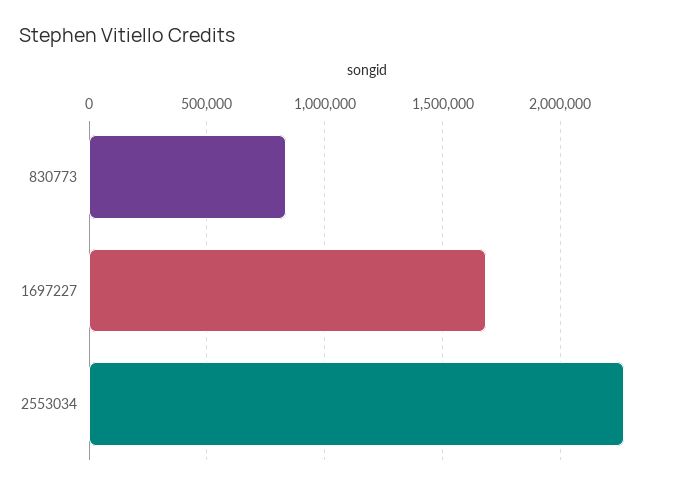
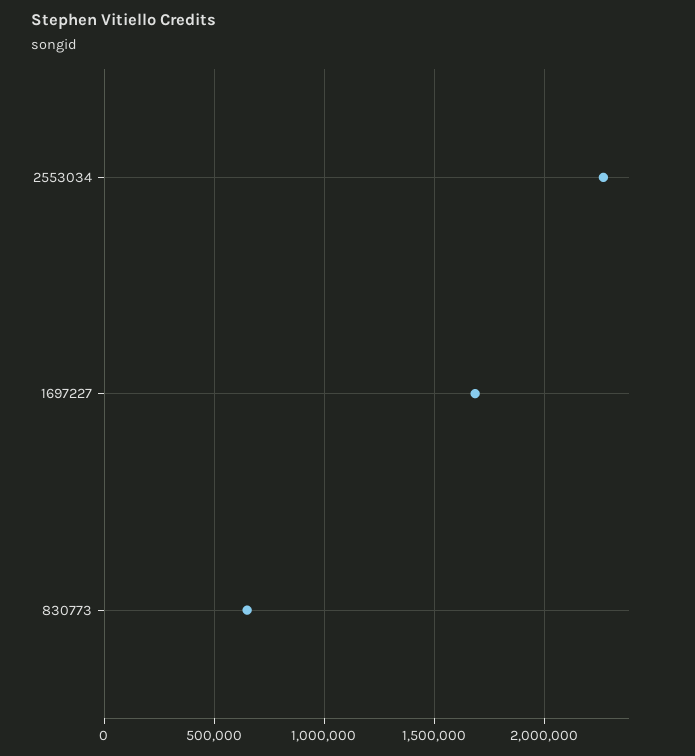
830773: 850000 -> 650000

